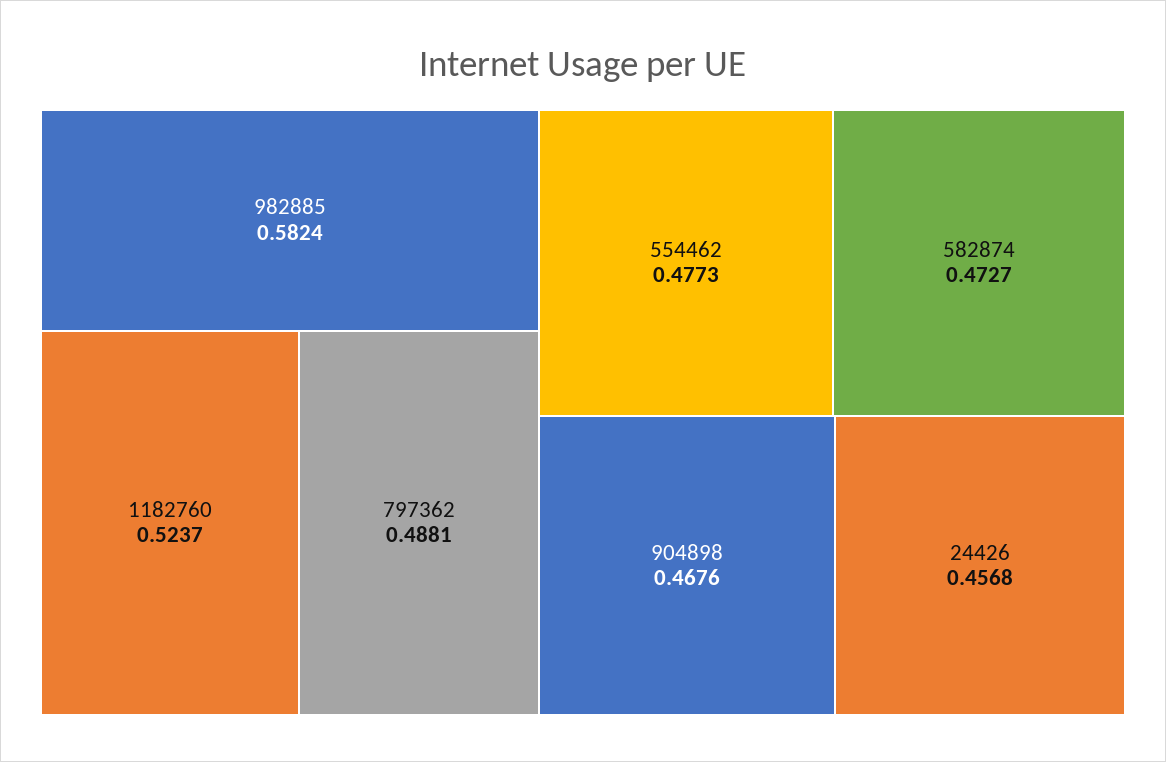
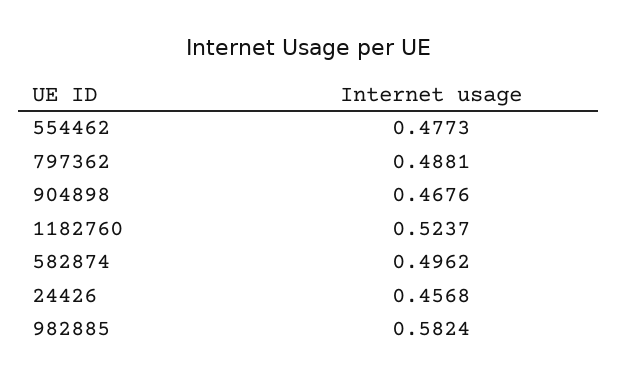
582874: 0.4727 -> 0.4962

